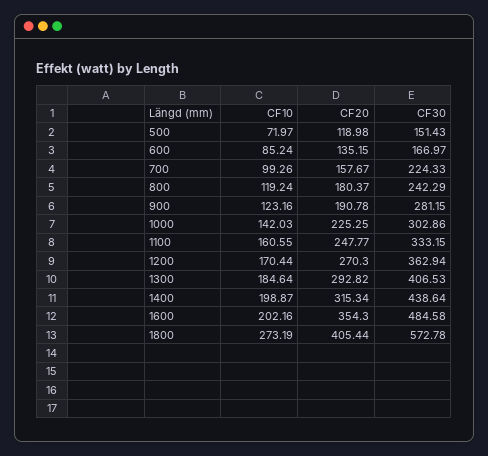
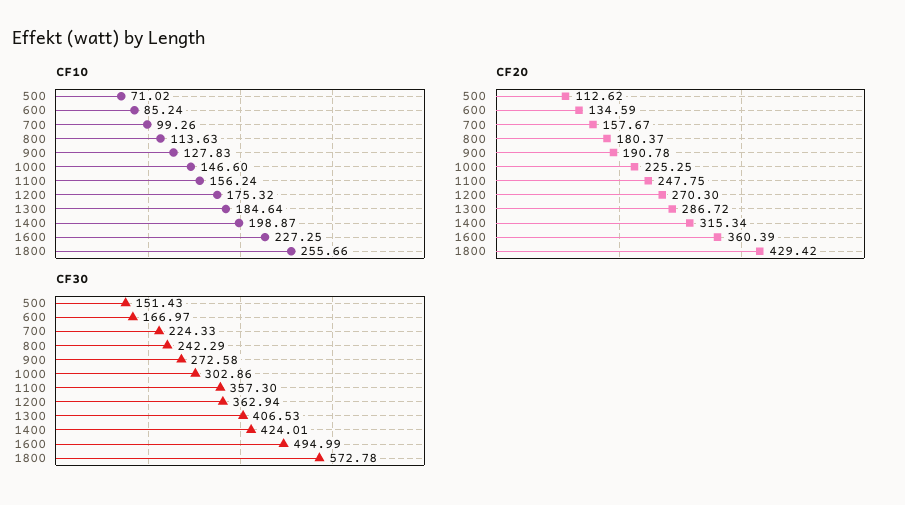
CF10, 500: 71.97 -> 71.02
CF20, 500: 118.98 -> 112.62
CF20, 600: 135.15 -> 134.59
CF10, 800: 119.24 -> 113.63
CF10, 900: 123.16 -> 127.83
CF30, 900: 281.15 -> 272.58
CF10, 1000: 142.03 -> 146.6
CF10, 1100: 160.55 -> 156.24
CF20, 1100: 247.77 -> 247.75
CF30, 1100: 333.15 -> 357.3
CF10, 1200: 170.44 -> 175.32
CF20, 1300: 292.82 -> 286.72
CF30, 1400: 438.64 -> 424.01
CF10, 1600: 202.16 -> 227.25
CF20, 1600: 354.3 -> 360.39
CF30, 1600: 484.58 -> 494.99
CF10, 1800: 273.19 -> 255.66
CF20, 1800: 405.44 -> 429.42

